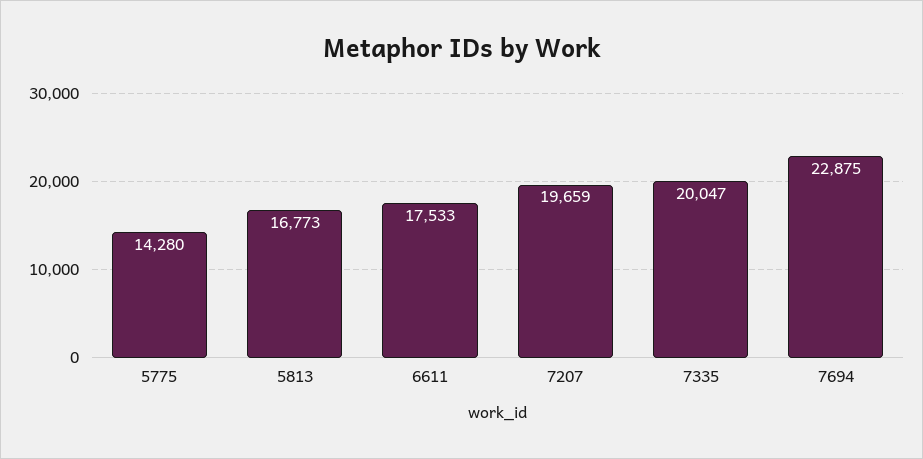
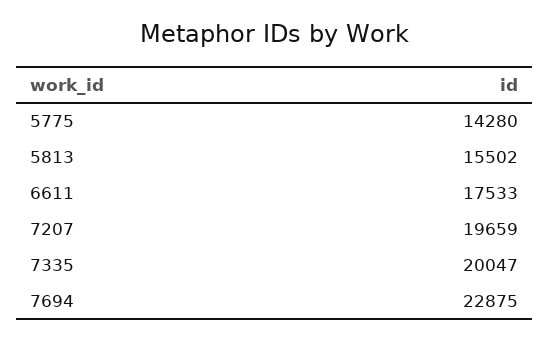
5813: 16773 -> 15502

